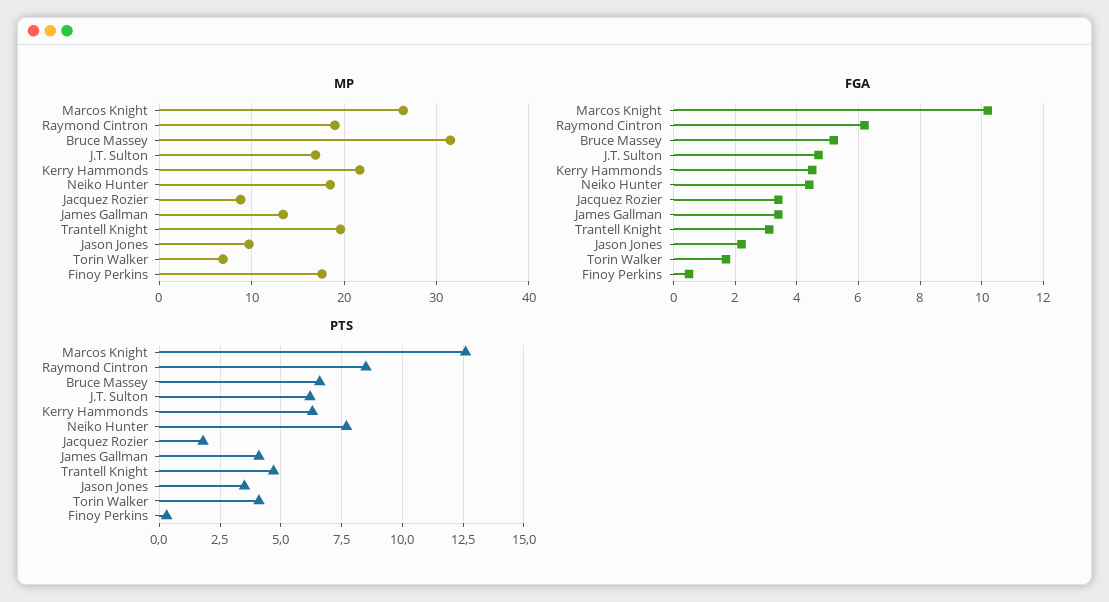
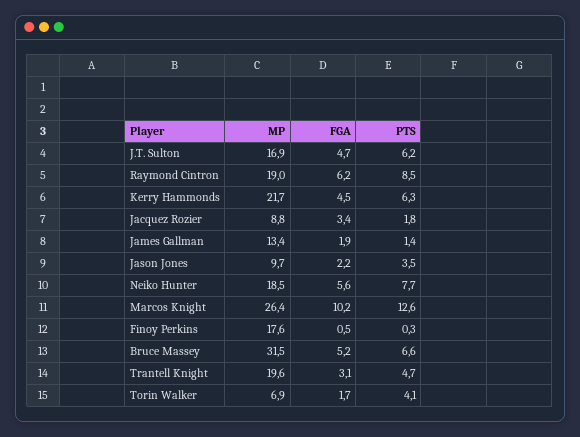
FGA, Neiko Hunter: 4.5 -> 5.6
FGA, James Gallman: 3.5 -> 1.9
PTS, James Gallman: 4 -> 1.4

